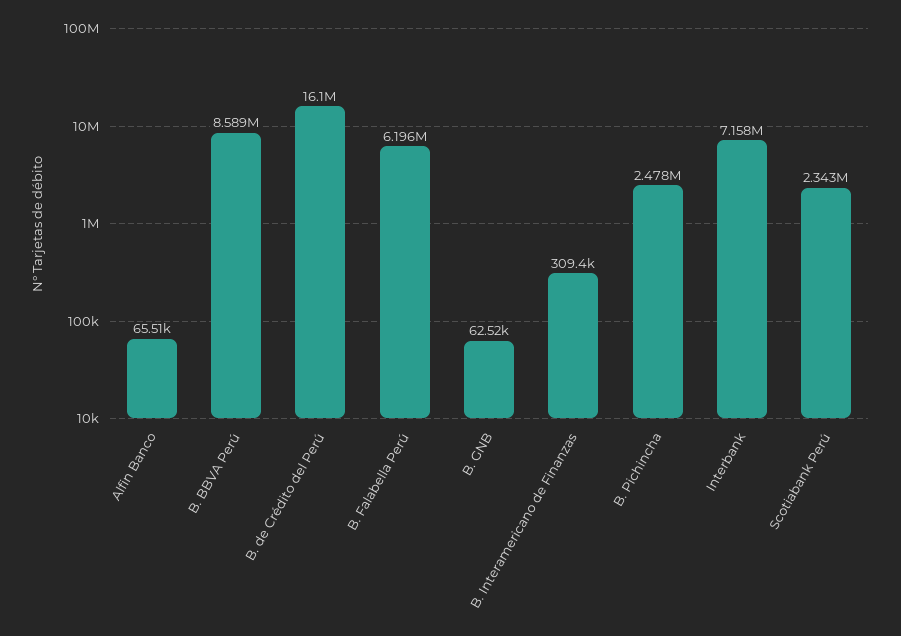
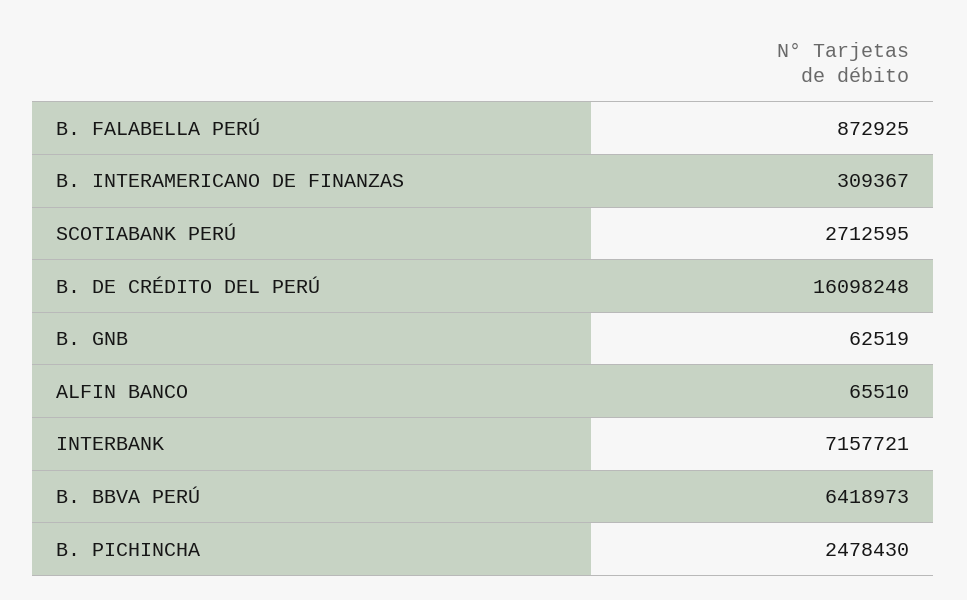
B. BBVA Perú: 8589000 -> 6418973
B. Falabella Perú: 6196000 -> 872925
Scotiabank Perú: 2343000 -> 2712595

